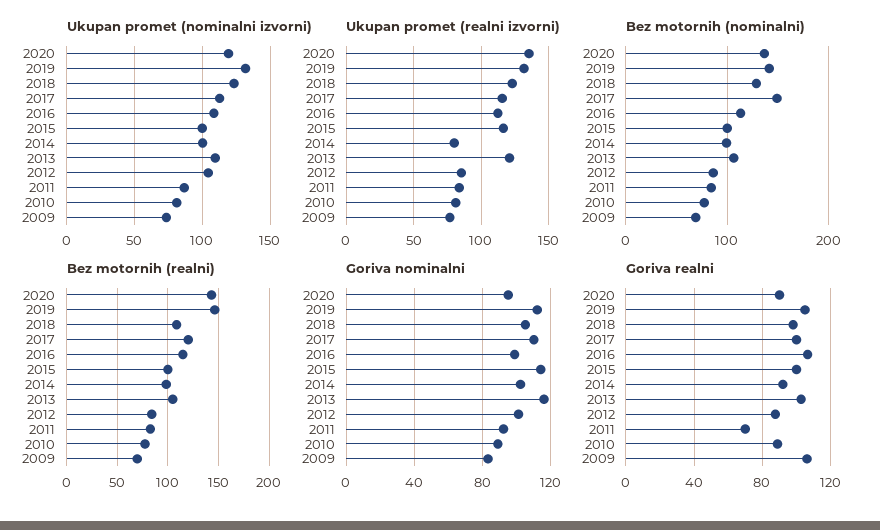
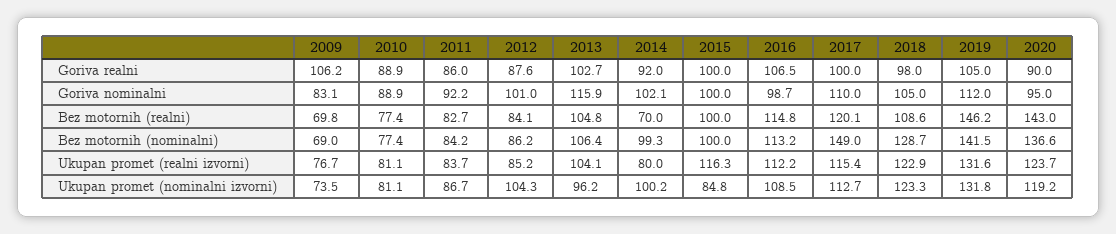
Ukupan promet (nominalni izvorni), 2015: 100 -> 84.8
Ukupan promet (nominalni izvorni), 2013: 110 -> 96.2
Ukupan promet (realni izvorni), 2020: 135 -> 123.7
Ukupan promet (realni izvorni), 2013: 120 -> 104.1
Bez motornih (realni), 2014: 100 -> 70
Goriva nominalni, 2015: 115 -> 100
Goriva realni, 2011: 70 -> 86

